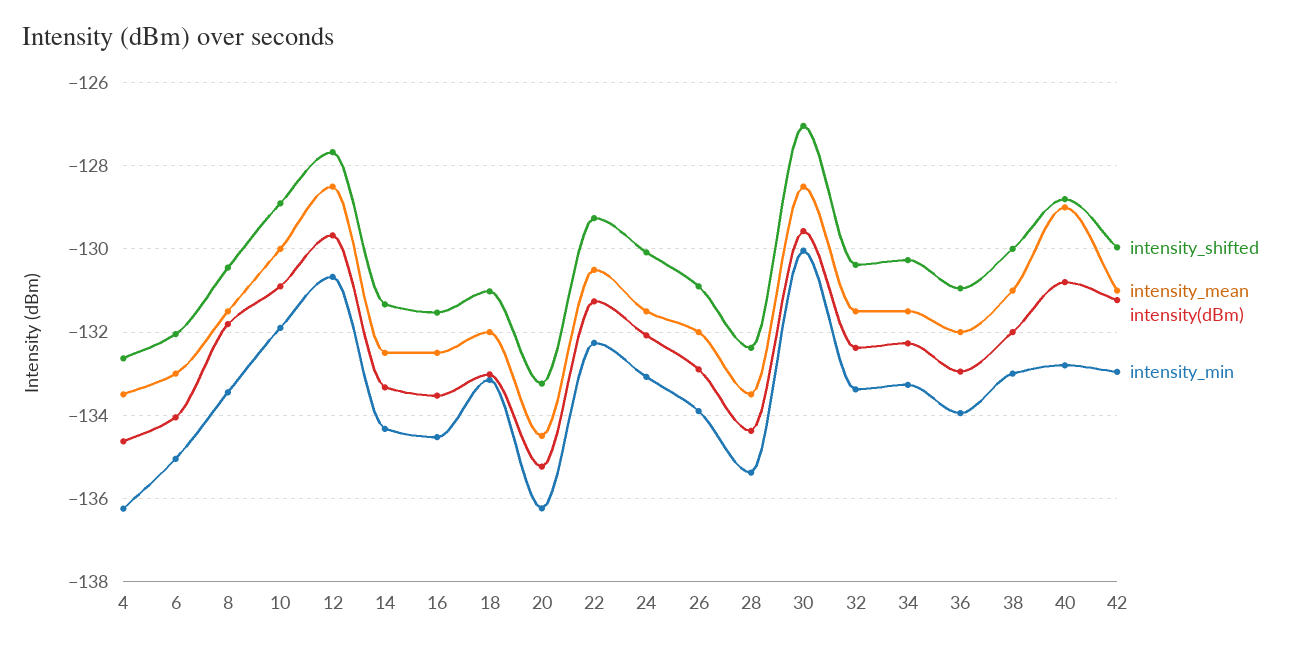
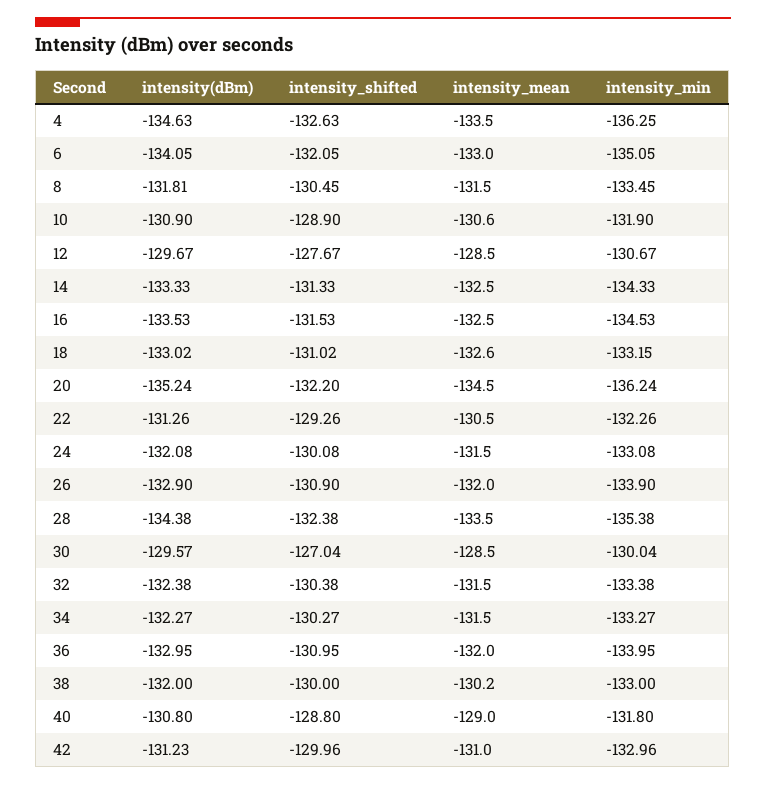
intensity_mean, 10: -130 -> -130.6
intensity_mean, 18: -132 -> -132.6
intensity_shifted, 20: -133.2 -> -132.2
intensity_mean, 38: -131 -> -130.2
intensity_min, 40: -132.8 -> -131.8

